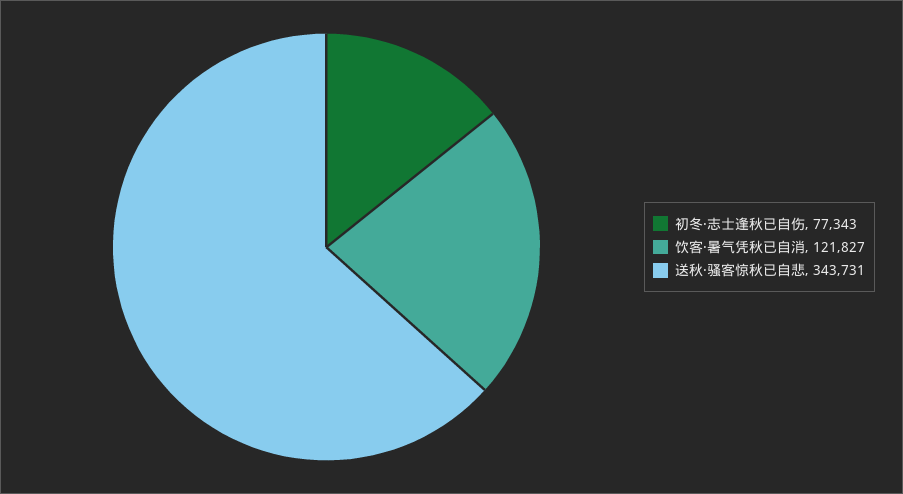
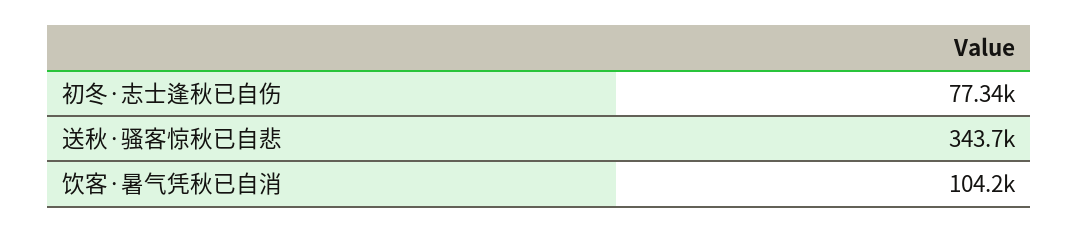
饮客·暑气凭秋已自消: 121827 -> 104200

